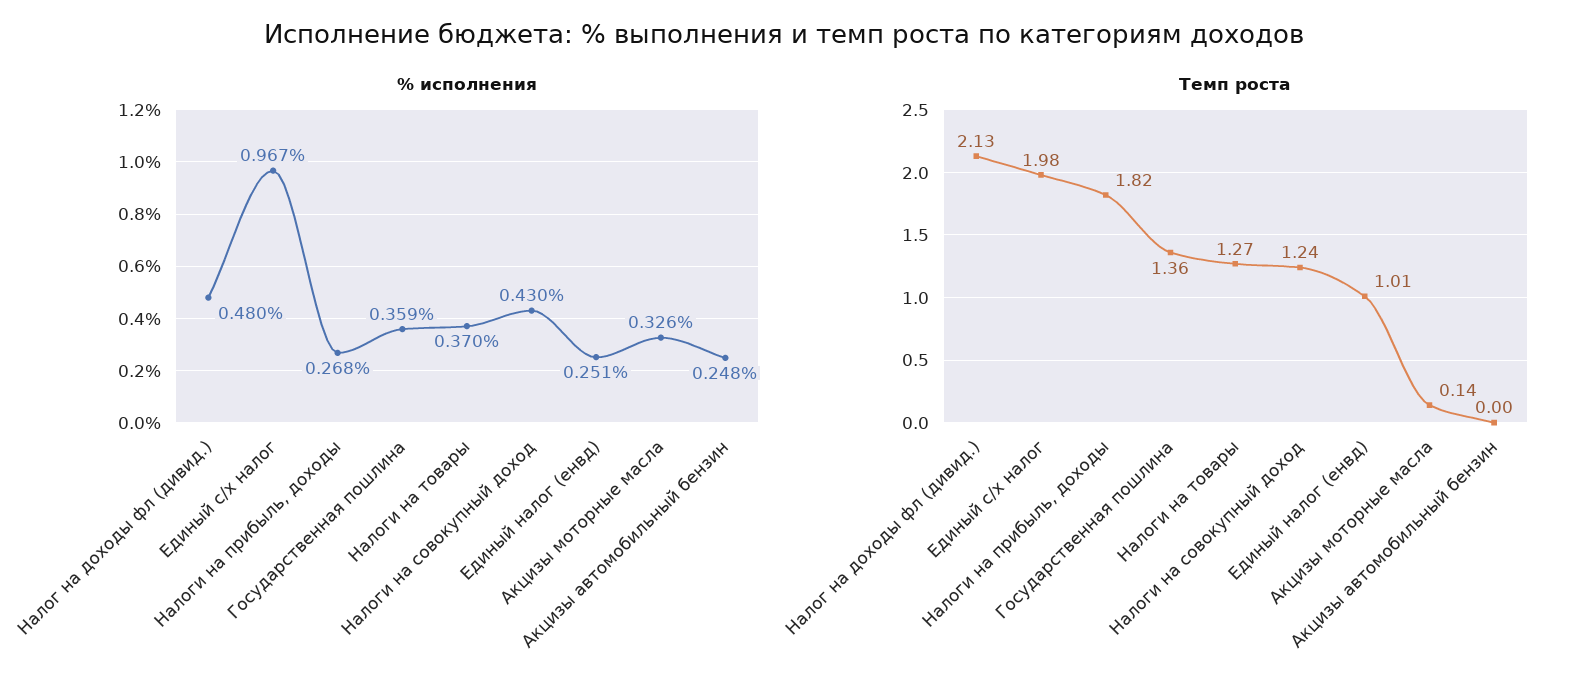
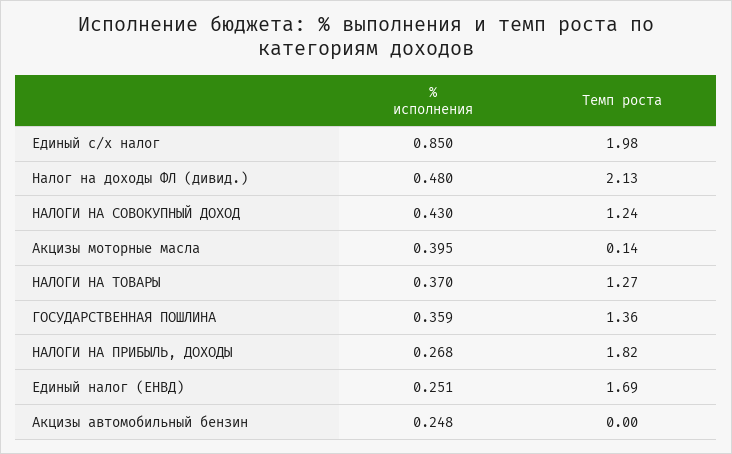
% исполнения, Единый с/х налог: 0.967 -> 0.85
% исполнения, Акцизы моторные масла: 0.326 -> 0.395
Темп роста, Единый налог (енвд): 1.01 -> 1.69

